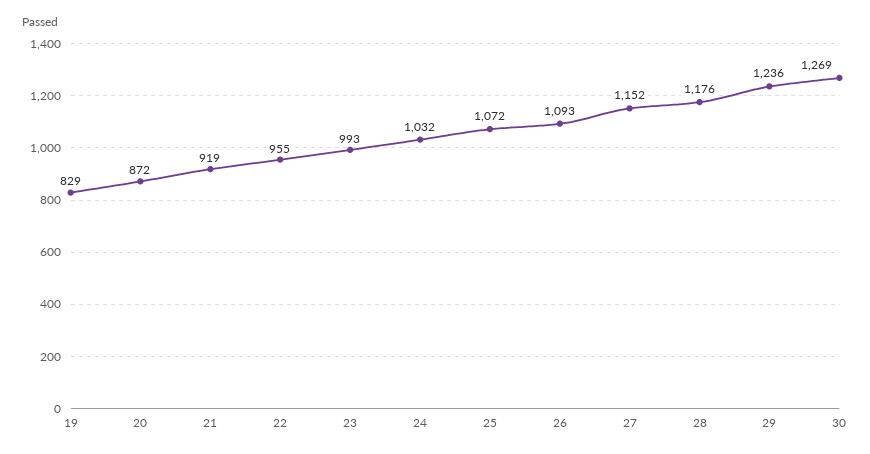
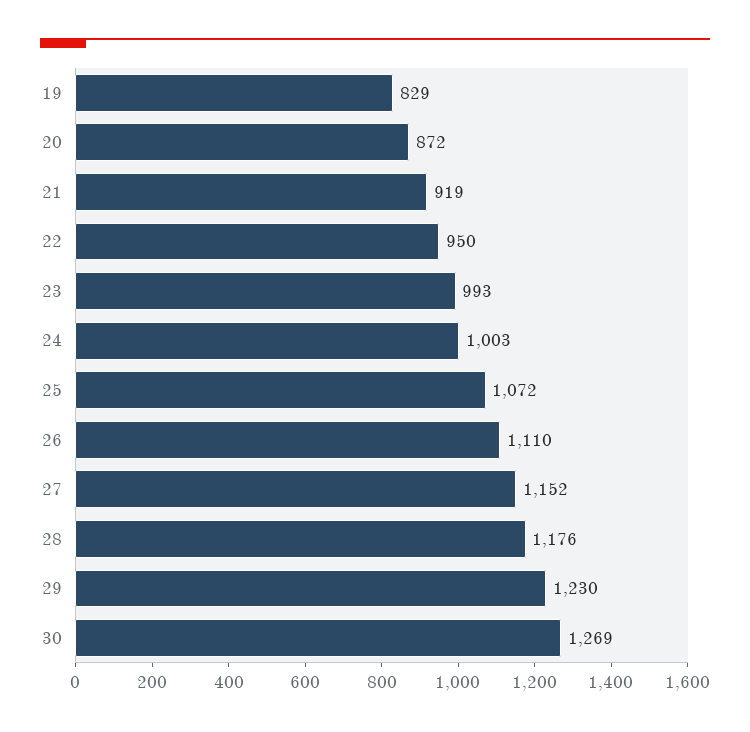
22: 955 -> 950
24: 1032 -> 1003
26: 1093 -> 1110
29: 1236 -> 1230

